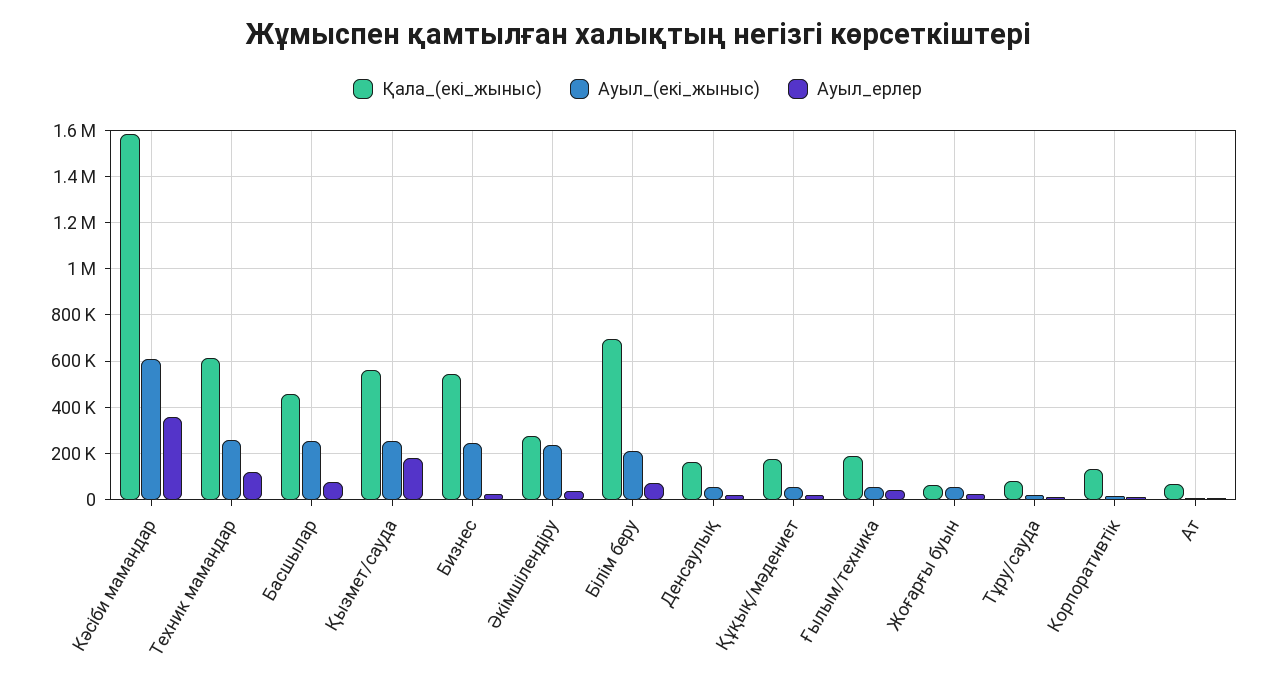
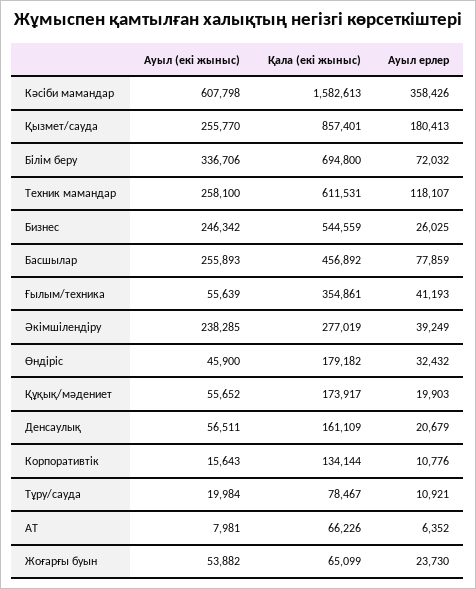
Қала_(екі_жыныс), Қызмет/сауда: 550000 -> 857401
Ауыл_(екі_жыныс), Білім беру: 200000 -> 336706
Қала_(екі_жыныс), Ғылым/техника: 200000 -> 354861
Ауыл_(екі_жыныс), Өндіріс: none -> 45900
Қала_(екі_жыныс), Өндіріс: none -> 179182
Ауыл_ерлер, Өндіріс: none -> 32432

